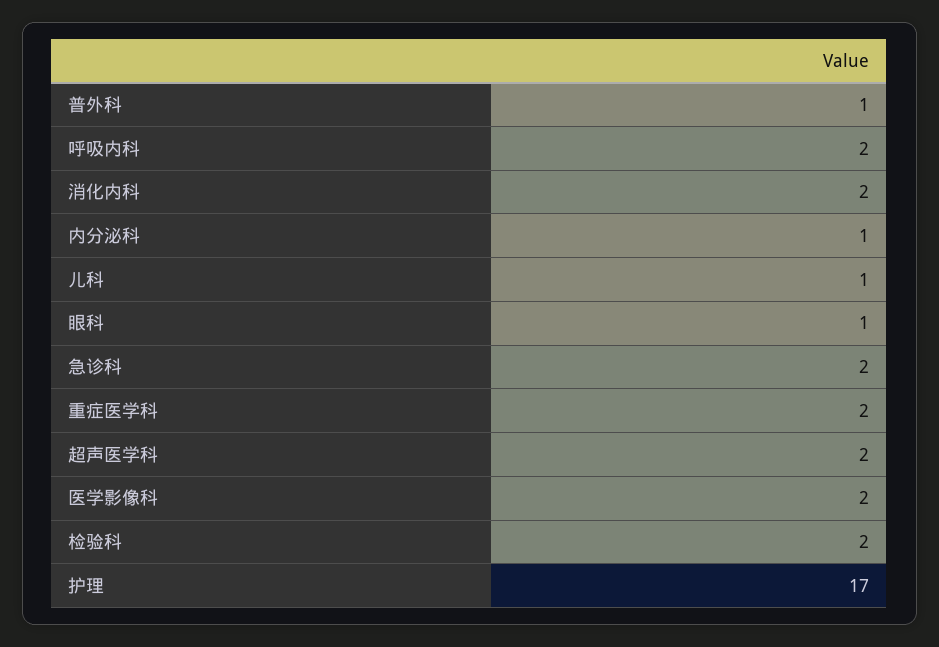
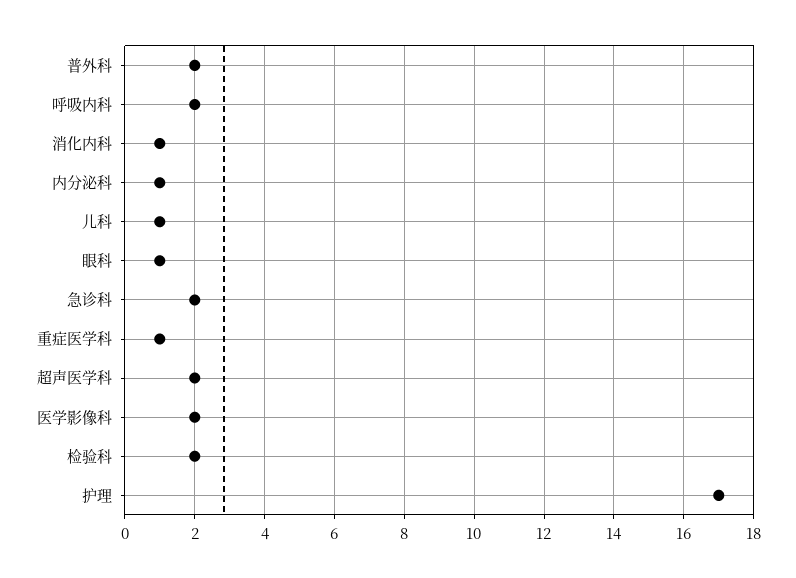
普外科: 1 -> 2
消化内科: 2 -> 1
重症医学科: 2 -> 1

